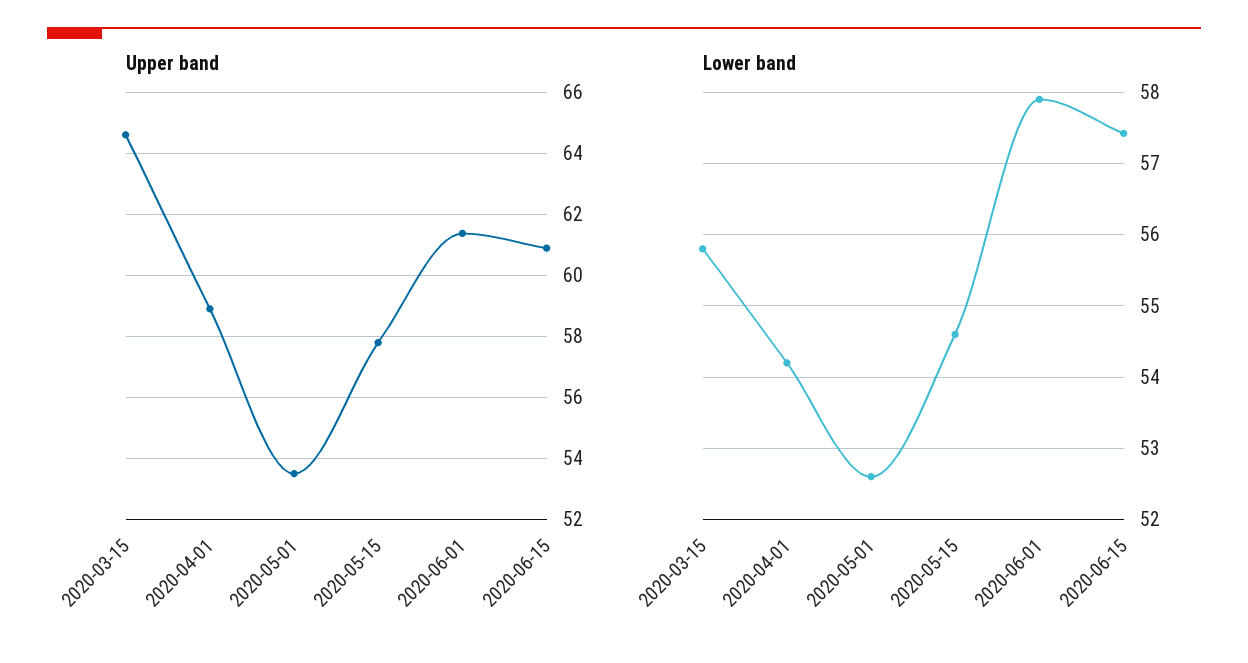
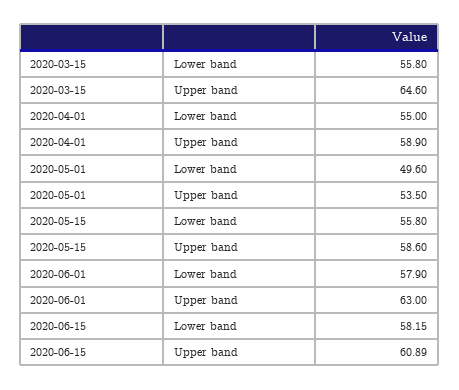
Upper band, 2020-05-15: 57.8 -> 58.6
Upper band, 2020-06-01: 61.4 -> 63
Lower band, 2020-04-01: 54.2 -> 55
Lower band, 2020-05-01: 52.6 -> 49.6
Lower band, 2020-05-15: 54.6 -> 55.8
Lower band, 2020-06-15: 57.4 -> 58.15

